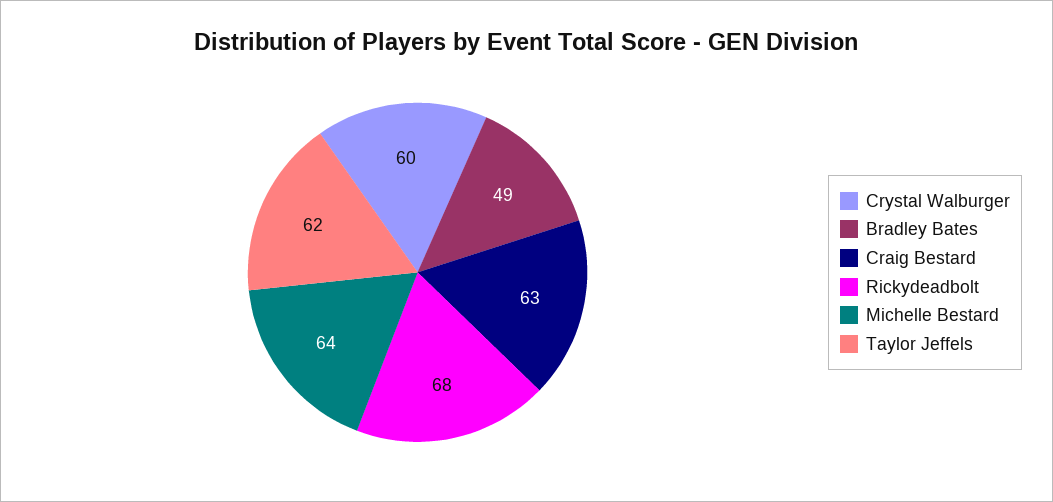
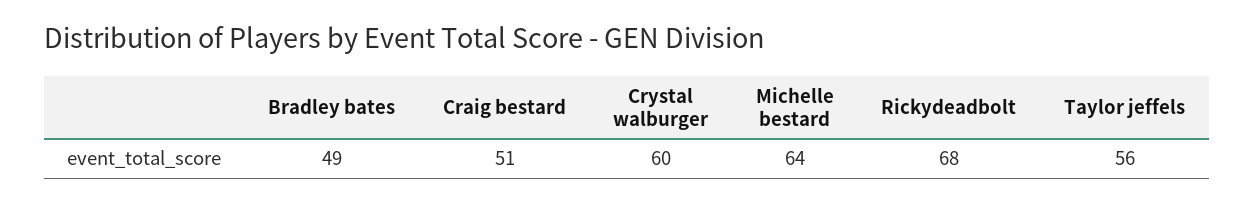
Craig Bestard: 63 -> 51
Taylor Jeffels: 62 -> 56

